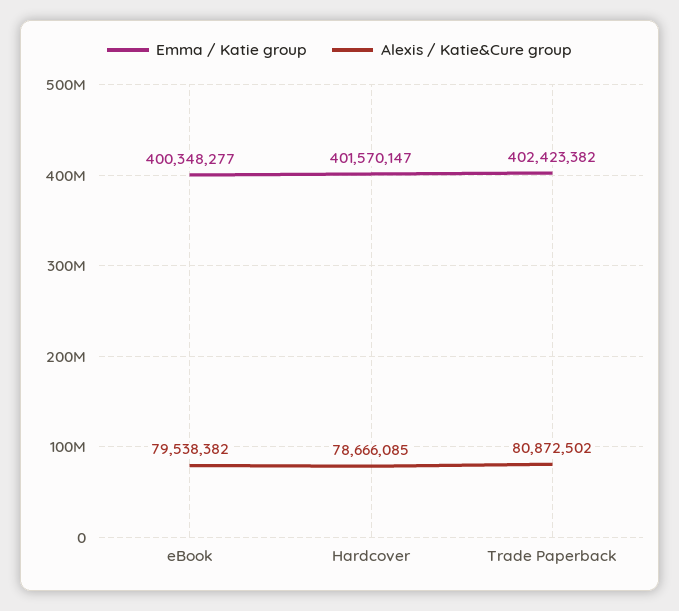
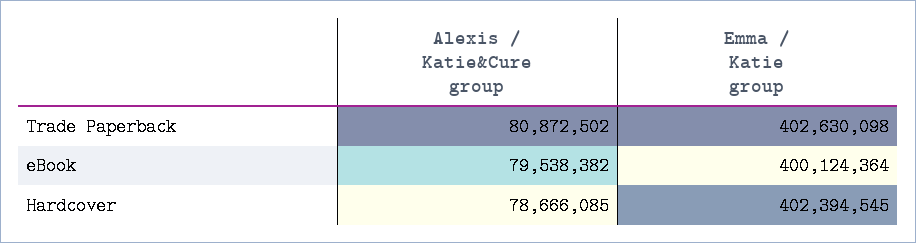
Emma / Katie group, eBook: 400348277 -> 400124364
Emma / Katie group, Hardcover: 401570147 -> 402394545
Emma / Katie group, Trade Paperback: 402423382 -> 402630098

